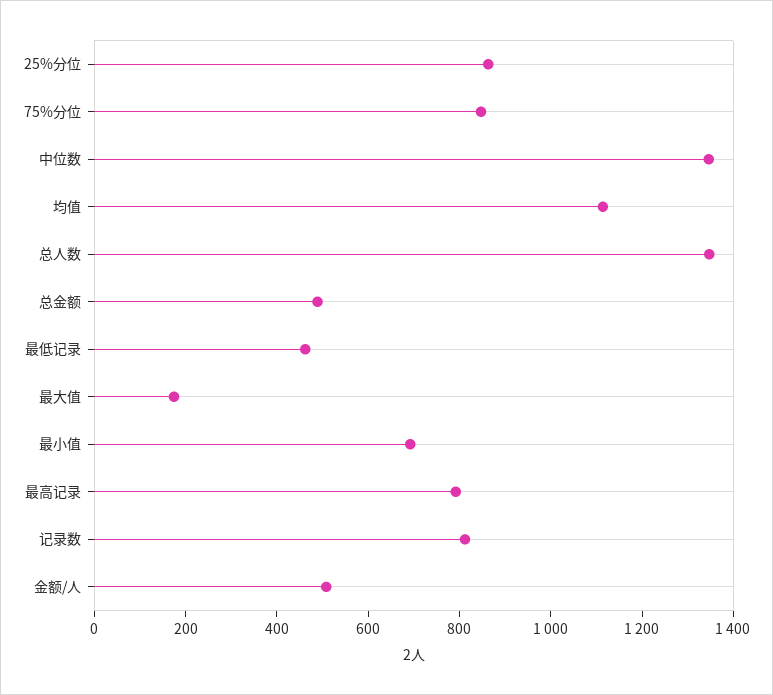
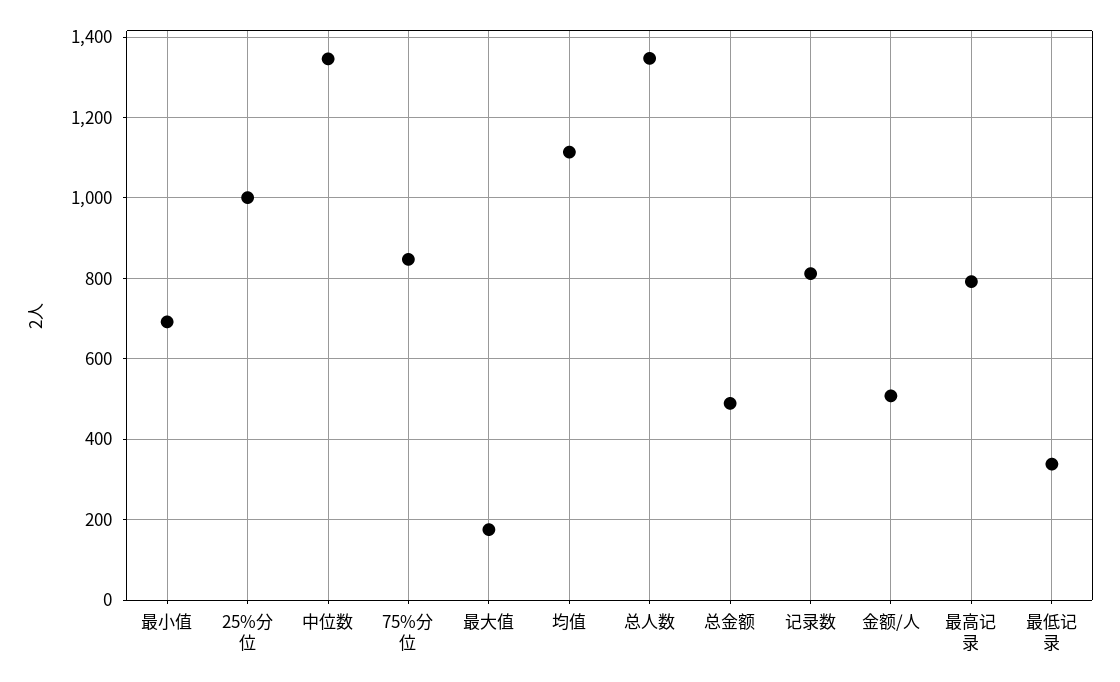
25%分位: 850 -> 1000
最低记录: 450 -> 340

